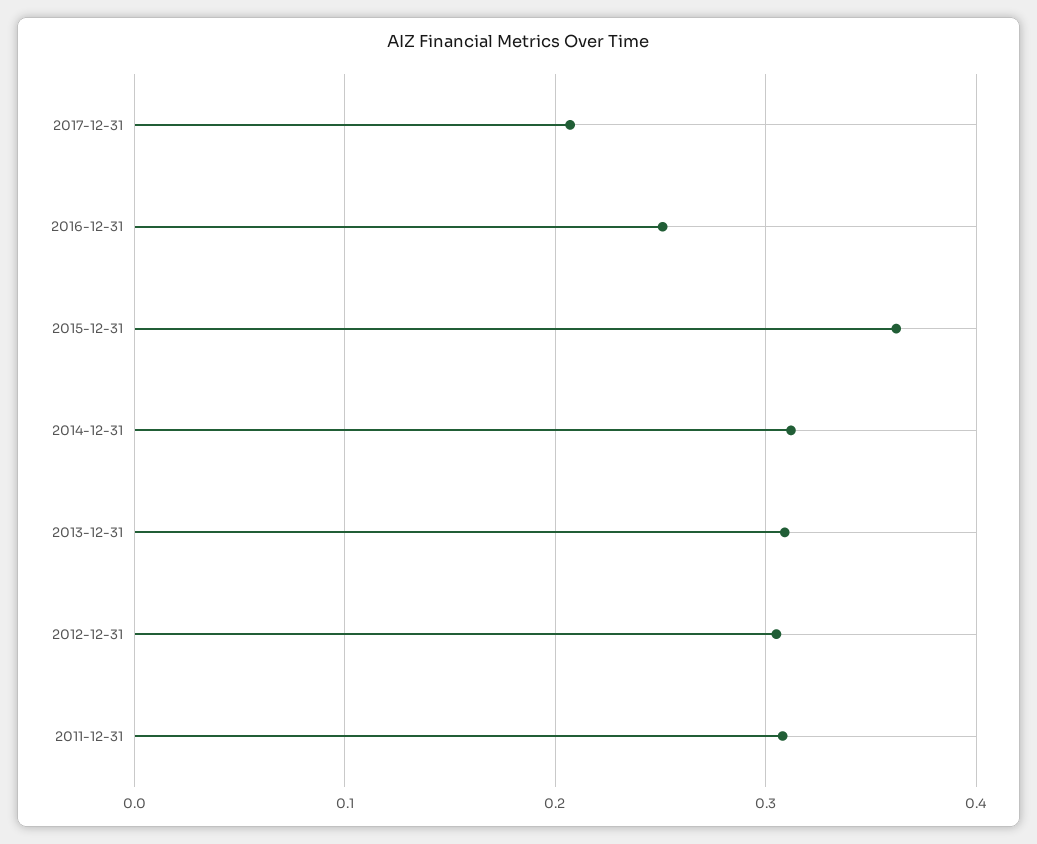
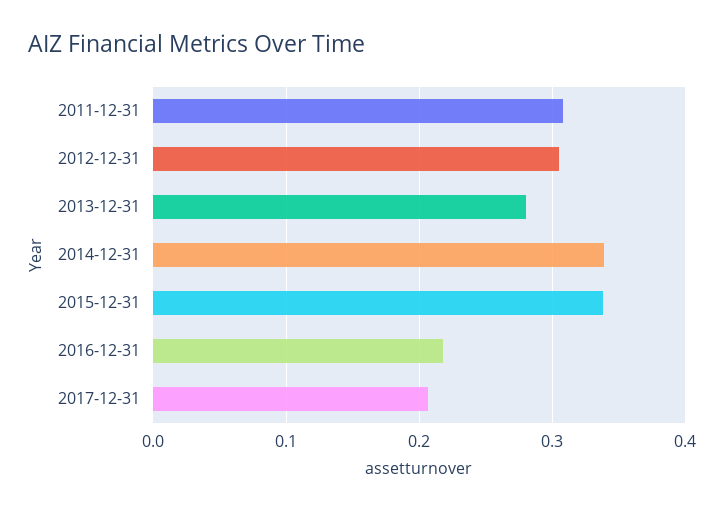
2016-12-31: 0.25 -> 0.22
2015-12-31: 0.36 -> 0.34
2014-12-31: 0.31 -> 0.34
2013-12-31: 0.31 -> 0.28

